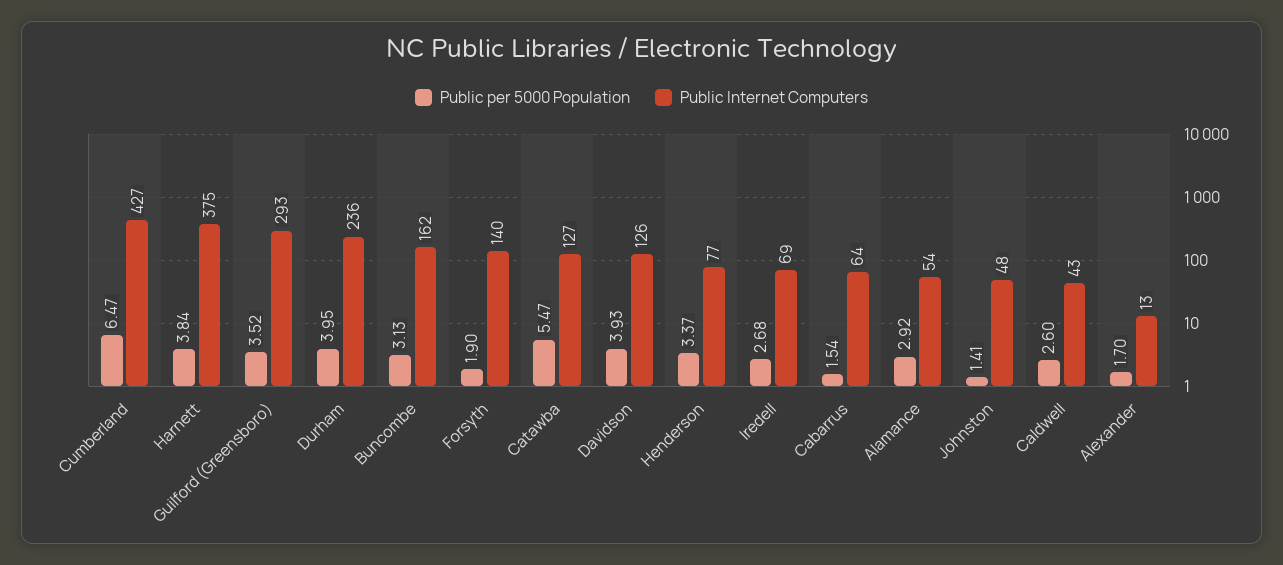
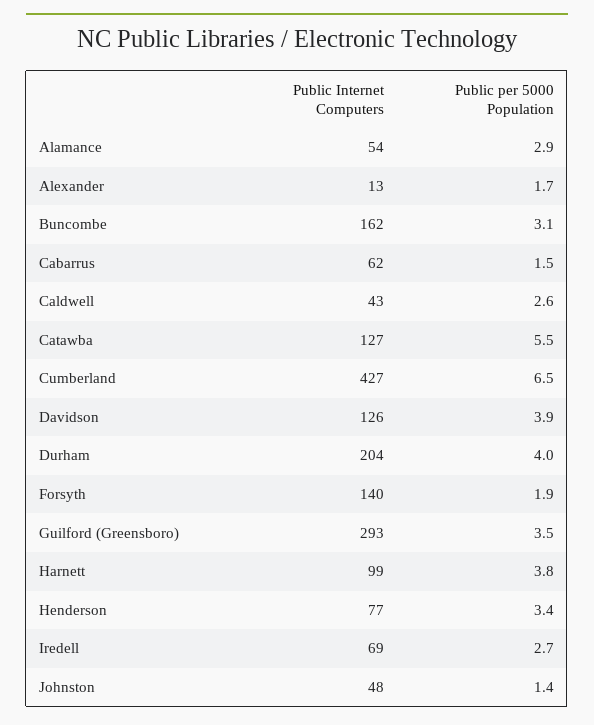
Public Internet Computers, Harnett: 375 -> 99
Public Internet Computers, Durham: 236 -> 204
Public Internet Computers, Cabarrus: 64 -> 62

